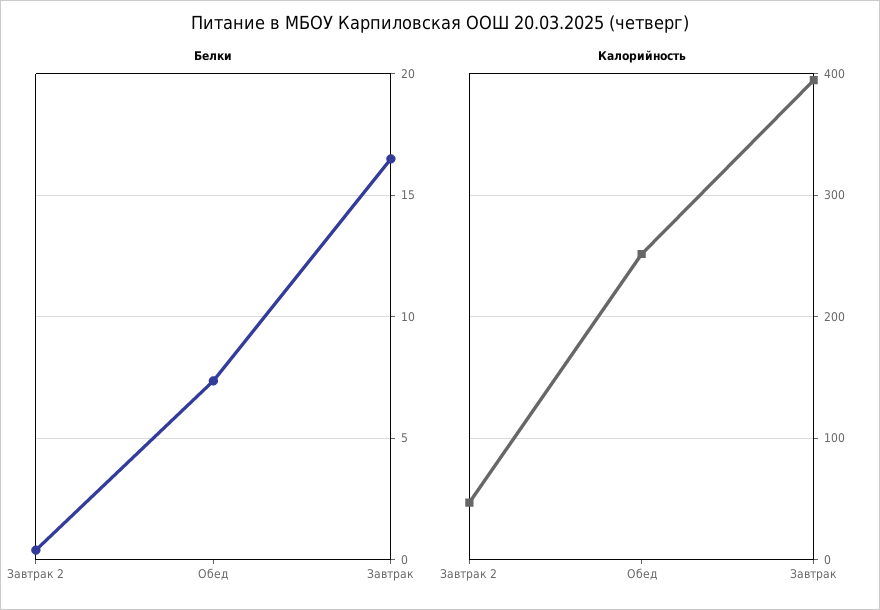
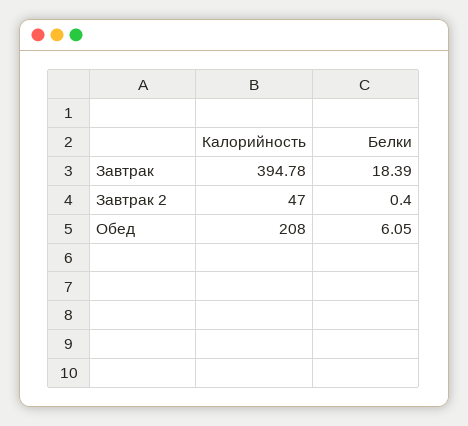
Белки, Обед: 7.5 -> 6.05
Белки, Завтрак: 16.5 -> 18.39
Калорийность, Обед: 250 -> 208

